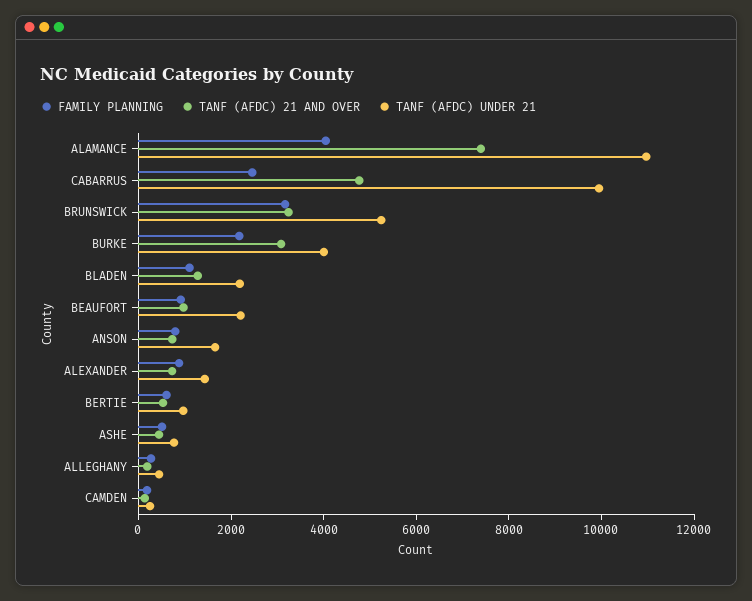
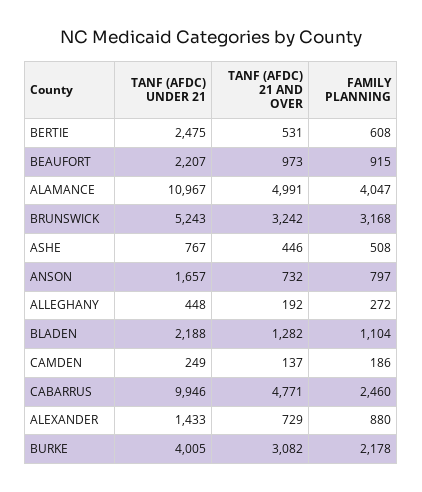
TANF (AFDC) 21 AND OVER, ALAMANCE: 7500 -> 4991
TANF (AFDC) UNDER 21, BERTIE: 1000 -> 2475

